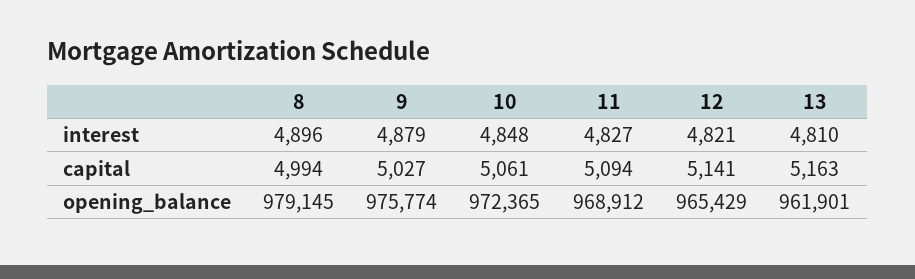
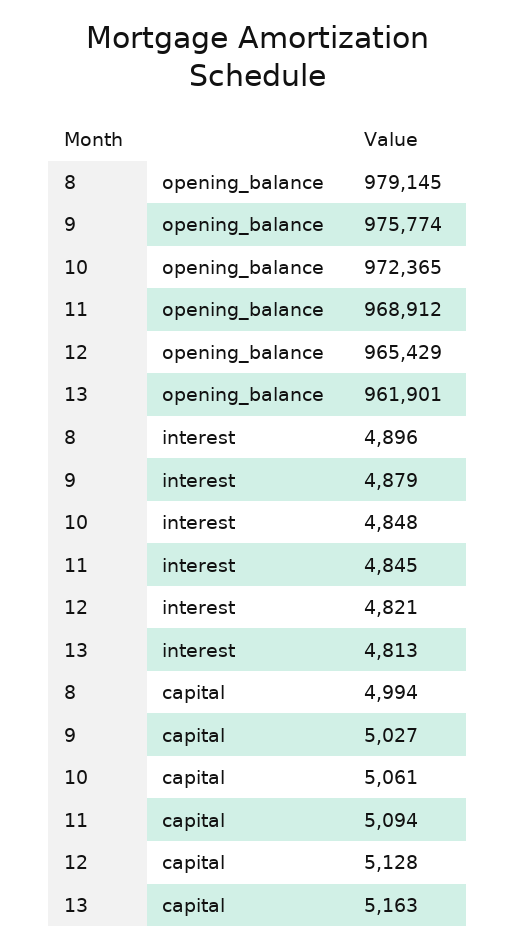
11, interest: 4827 -> 4845
13, interest: 4810 -> 4813
12, capital: 5141 -> 5128

